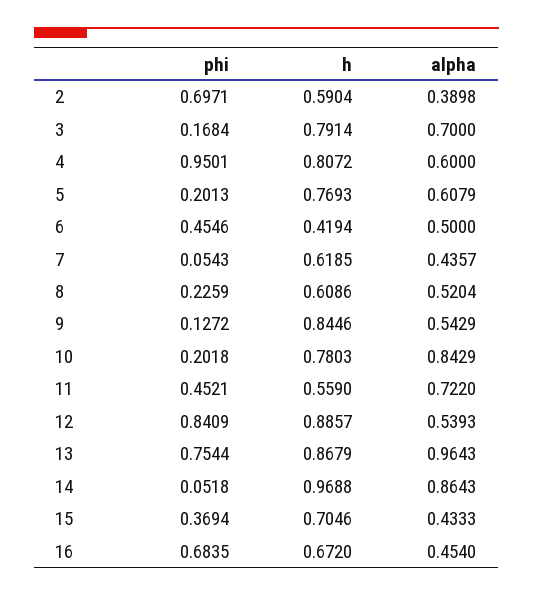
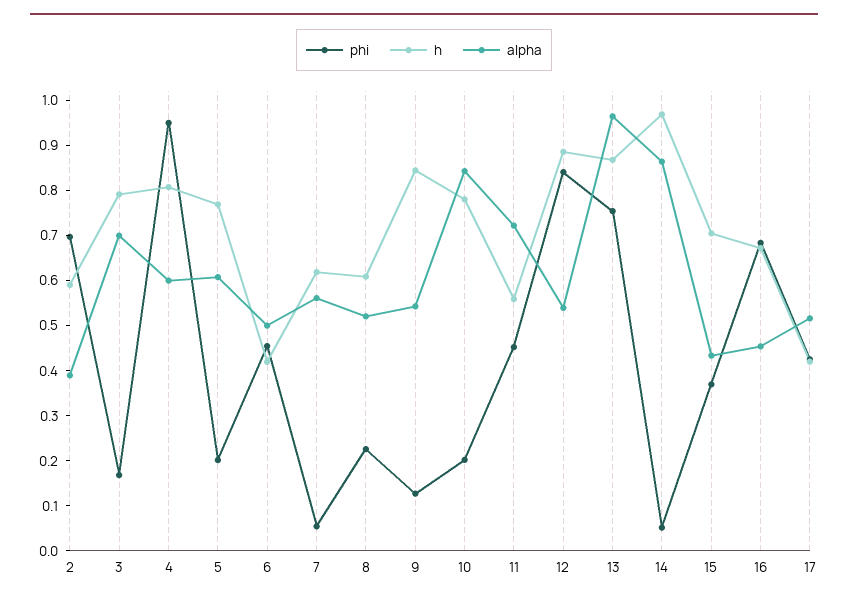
alpha, 7: 0.4357 -> 0.56
phi, 17: none -> 0.42
h, 17: none -> 0.42
alpha, 17: none -> 0.52

